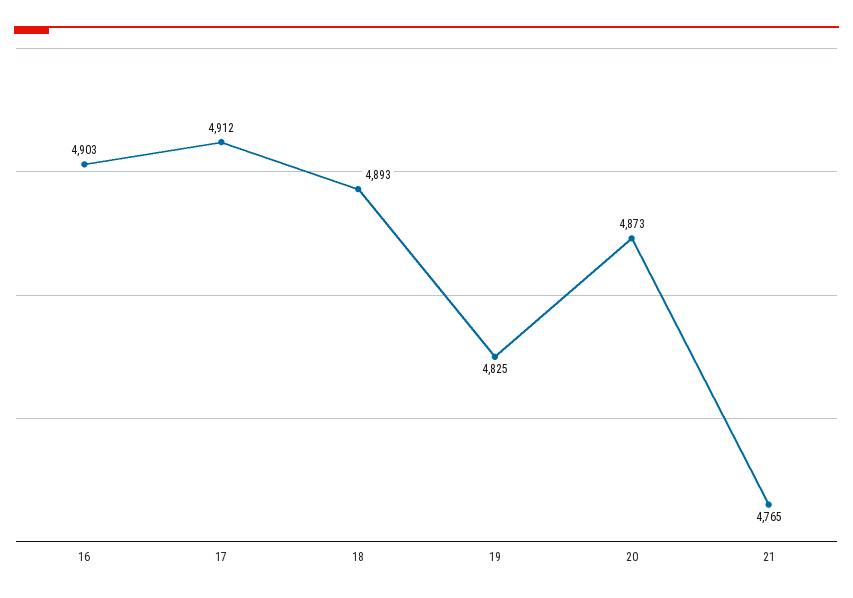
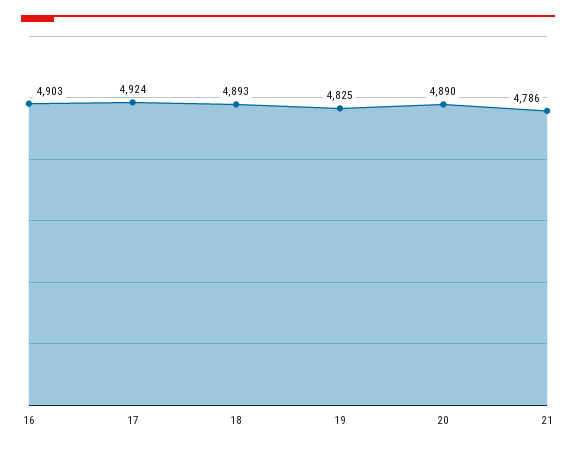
17: 4912 -> 4924
20: 4873 -> 4890
21: 4765 -> 4786

